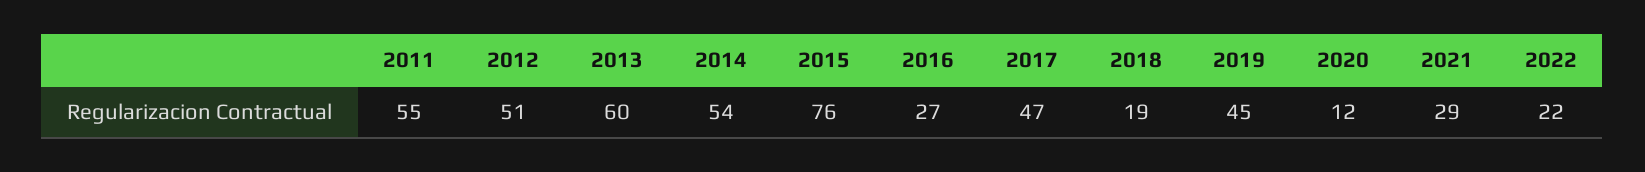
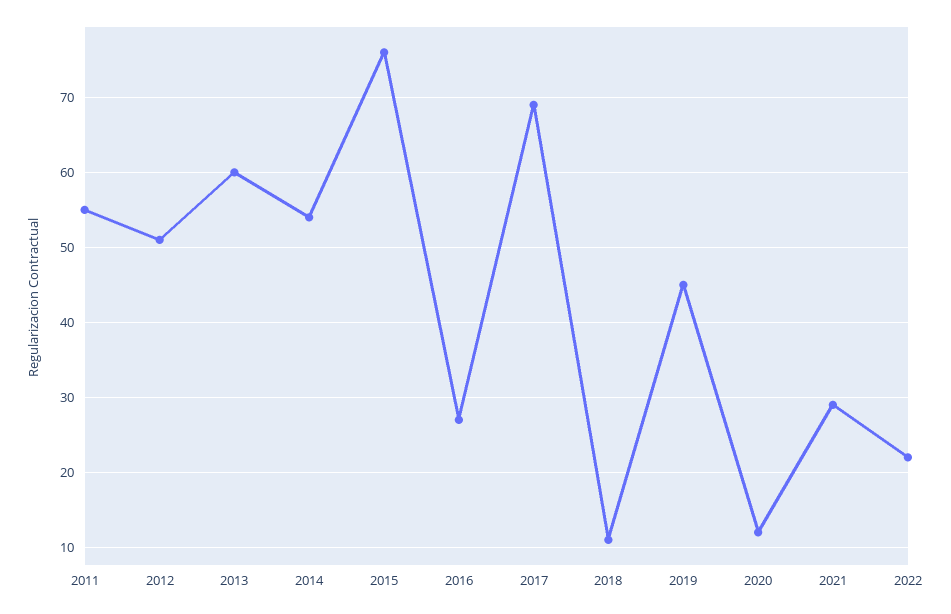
2017: 47 -> 69
2018: 19 -> 11

